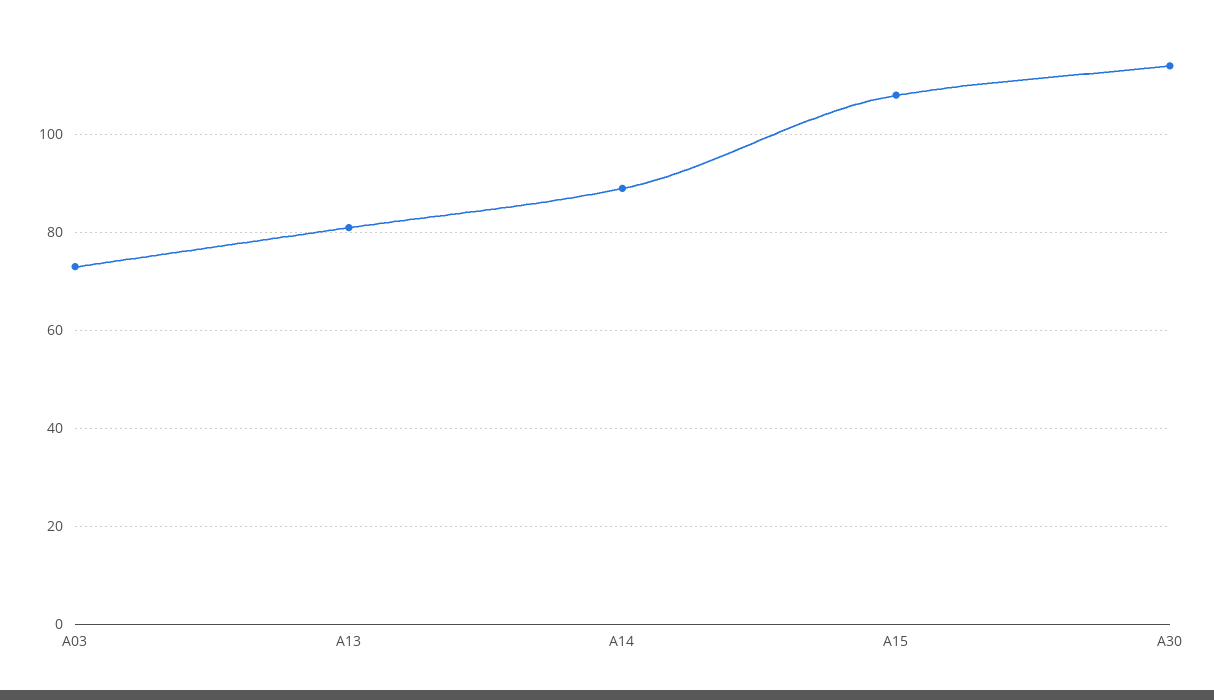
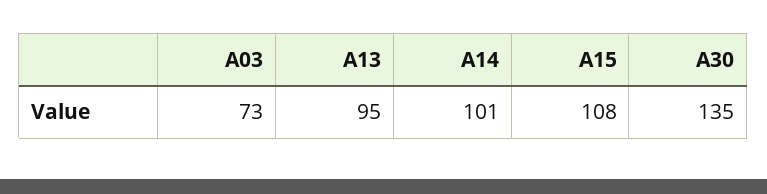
A13: 80 -> 95
A14: 90 -> 101
A30: 115 -> 135

